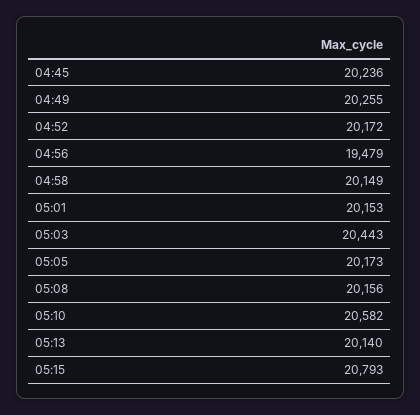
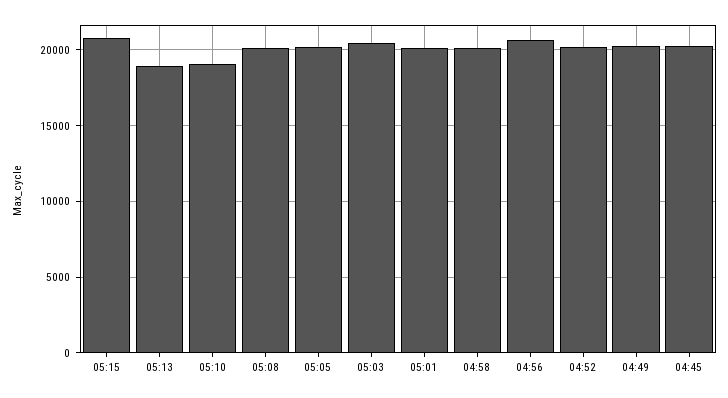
04:56: 19479 -> 20500
05:10: 20582 -> 19000
05:13: 20140 -> 19000

